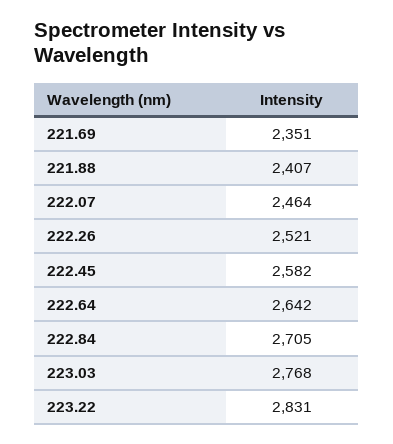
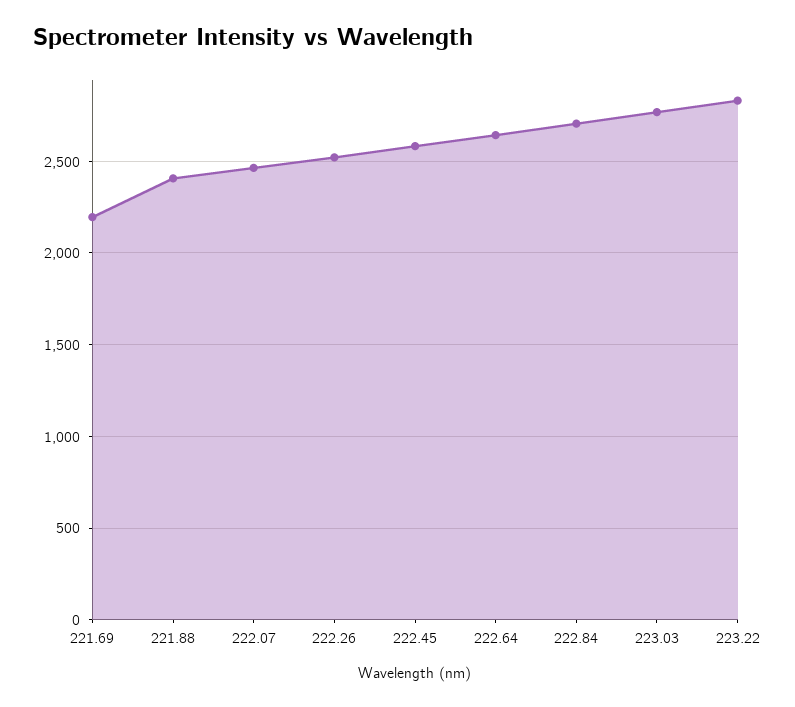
221.69: 2351 -> 2200

